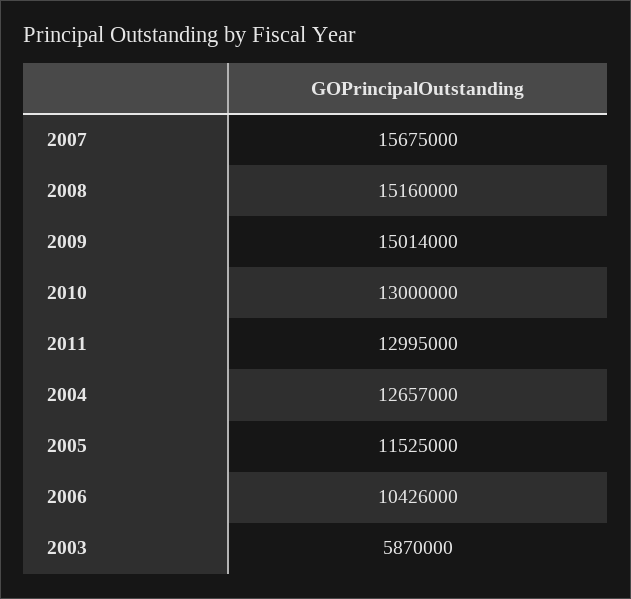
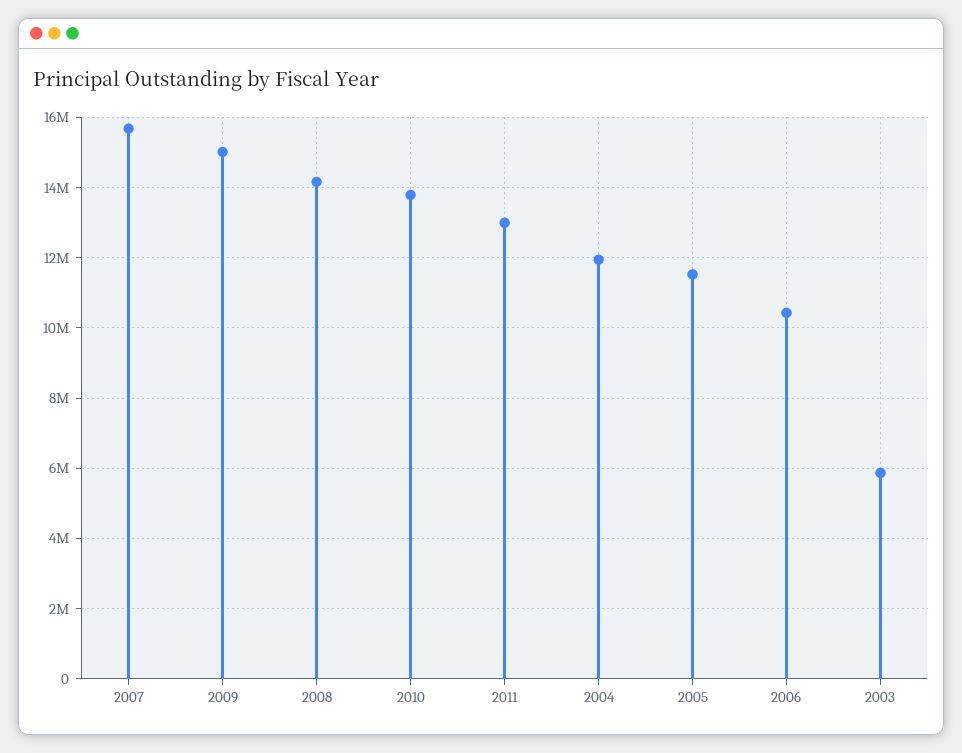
2008: 15160000 -> 14200000
2010: 13000000 -> 13800000
2004: 12657000 -> 12000000

